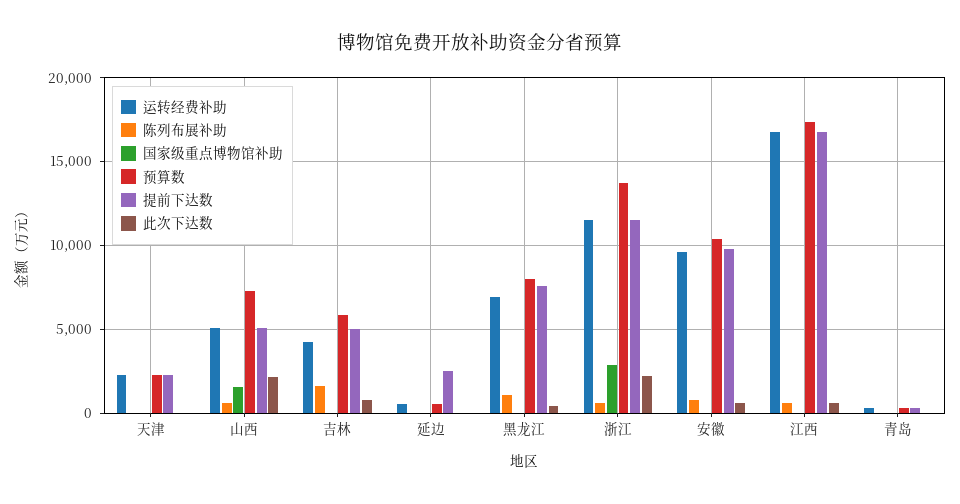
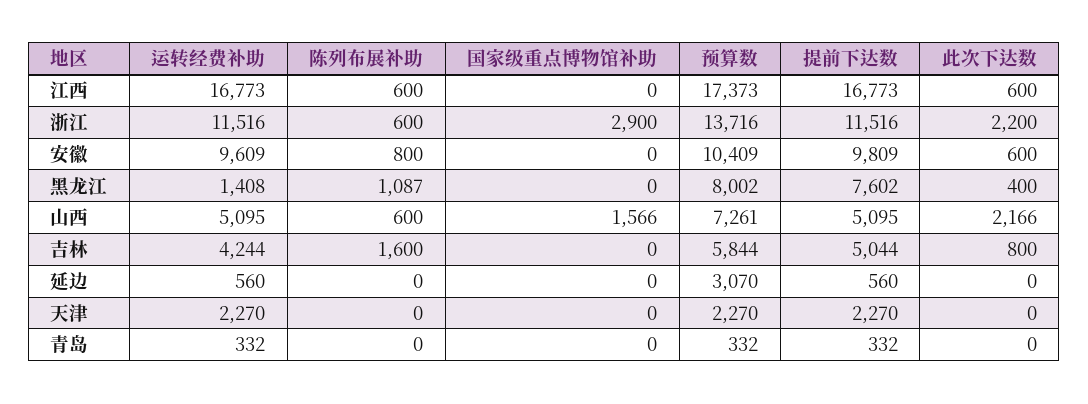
预算数, 延边: 500 -> 3070
提前下达数, 延边: 2500 -> 560
运转经费补助, 黑龙江: 7000 -> 1408

